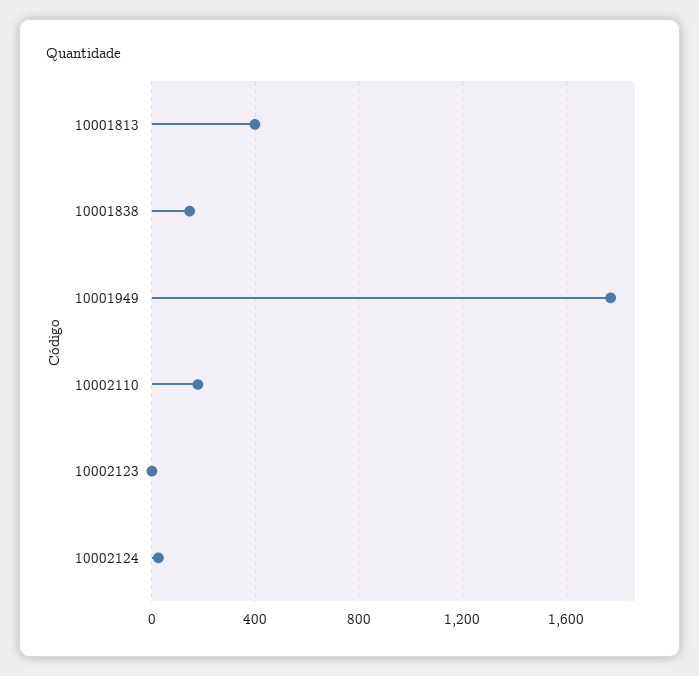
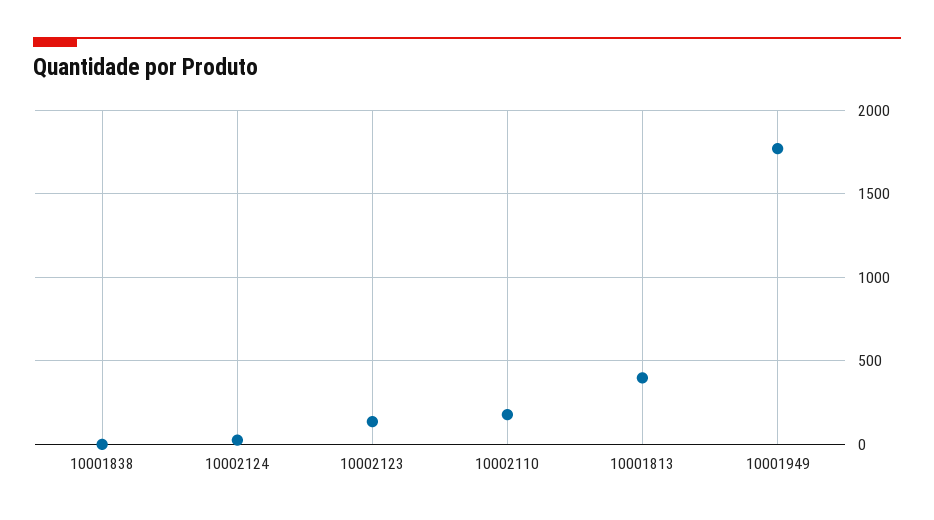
10001838: 150 -> 0
10002123: 0 -> 150

